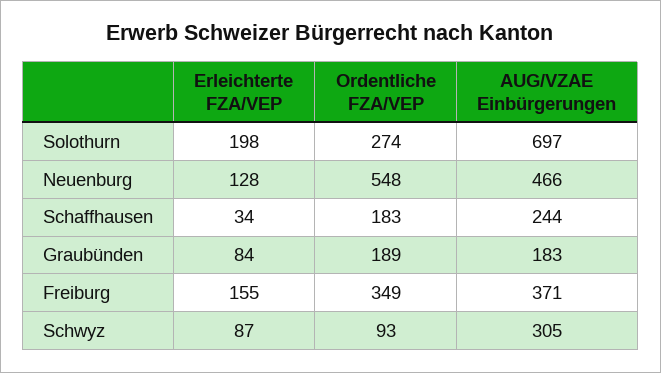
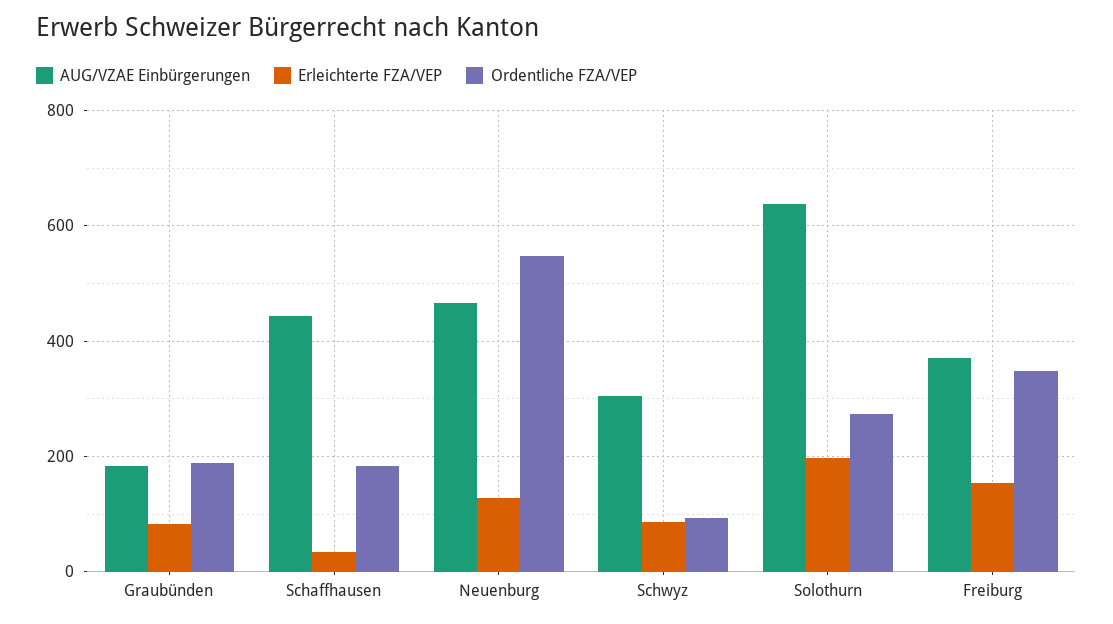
AUG/VZAE Einbürgerungen, Solothurn: 697 -> 640
AUG/VZAE Einbürgerungen, Schaffhausen: 244 -> 440

